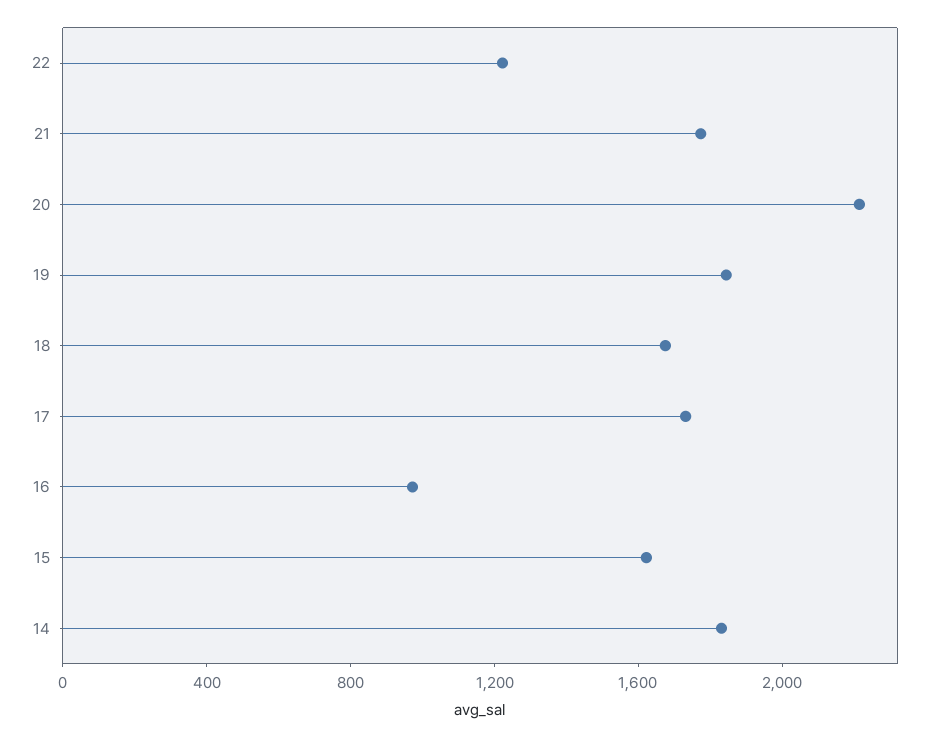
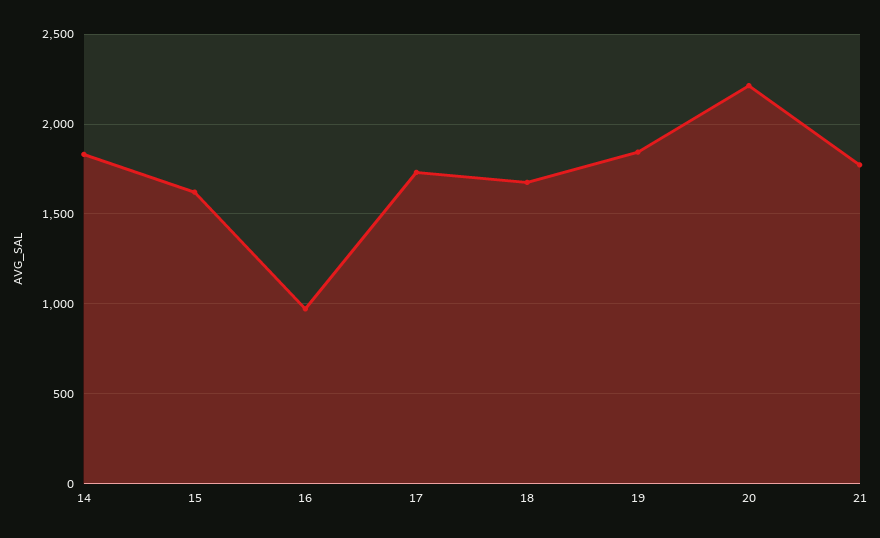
22: 1200 -> none

